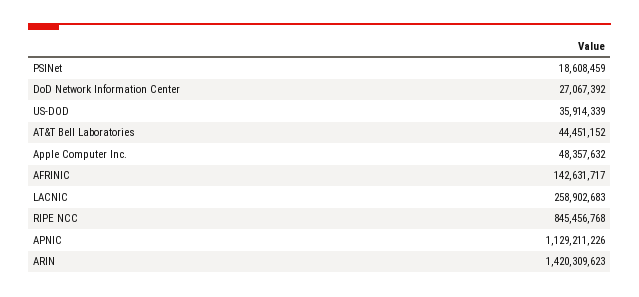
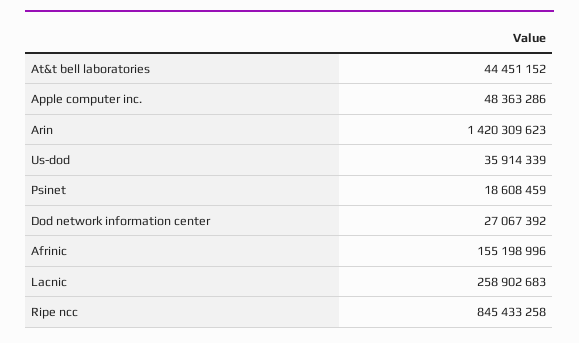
Apple Computer Inc.: 48357632 -> 48363286
AFRINIC: 142631717 -> 155198996
RIPE NCC: 845456768 -> 845433258
APNIC: 1129211226 -> none

